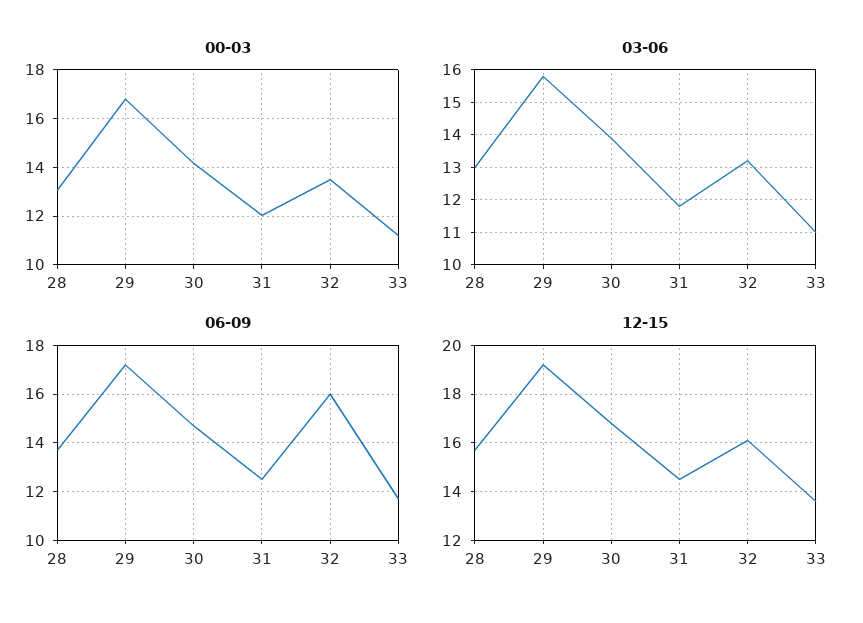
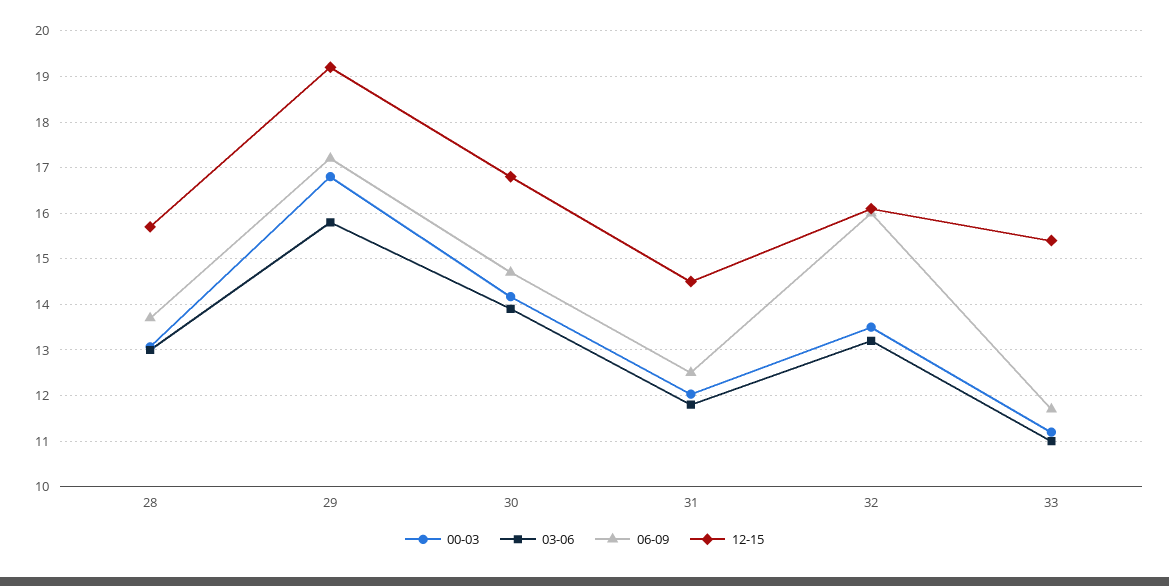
12-15, 33: 13.5 -> 15.4

